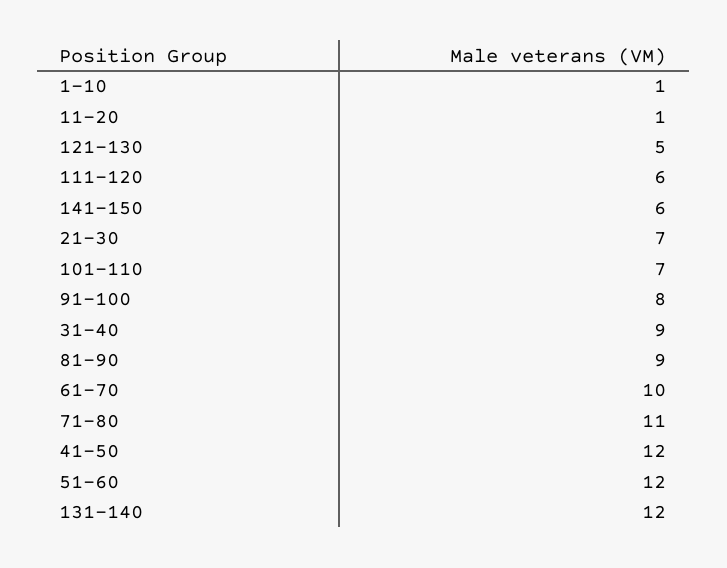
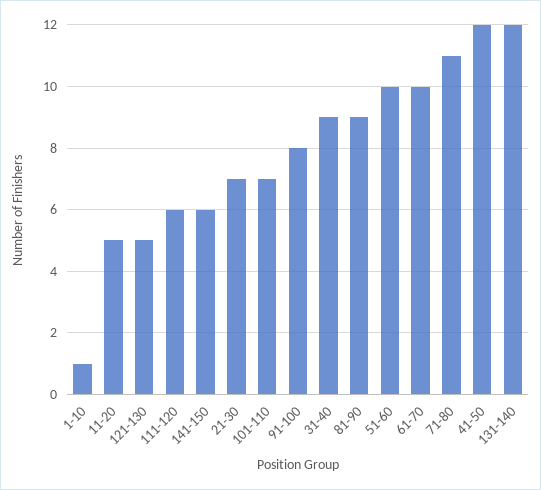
11-20: 1 -> 5
51-60: 12 -> 10

